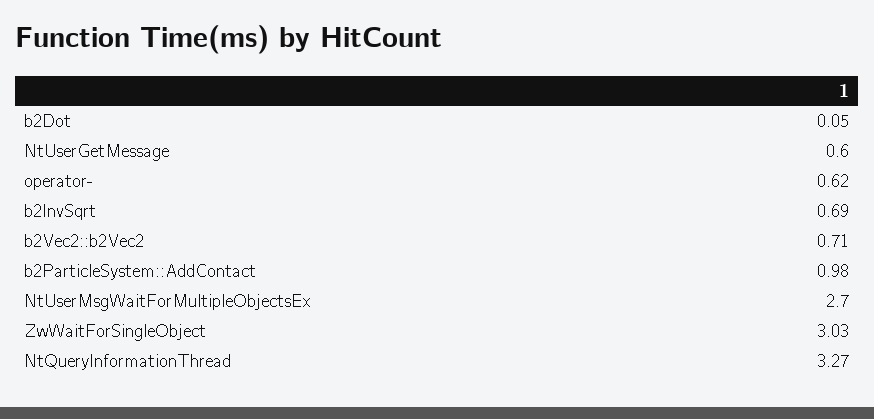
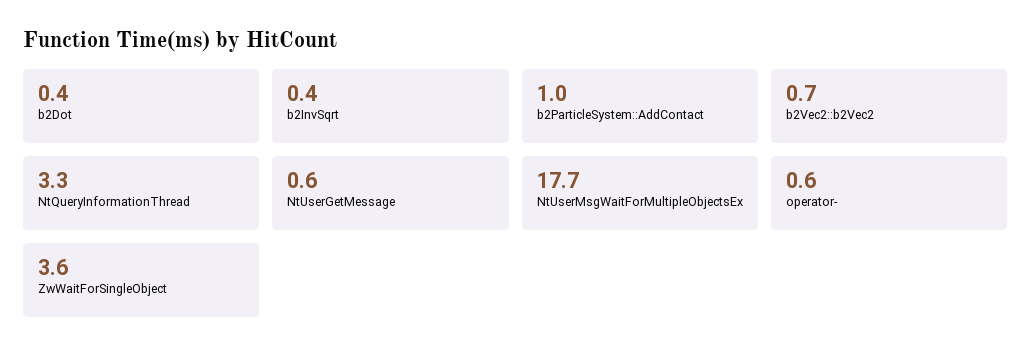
b2Dot: 0.05 -> 0.4
b2InvSqrt: 0.69 -> 0.4
NtUserMsgWaitForMultipleObjectsEx: 2.7 -> 17.7
ZwWaitForSingleObject: 3.03 -> 3.6

